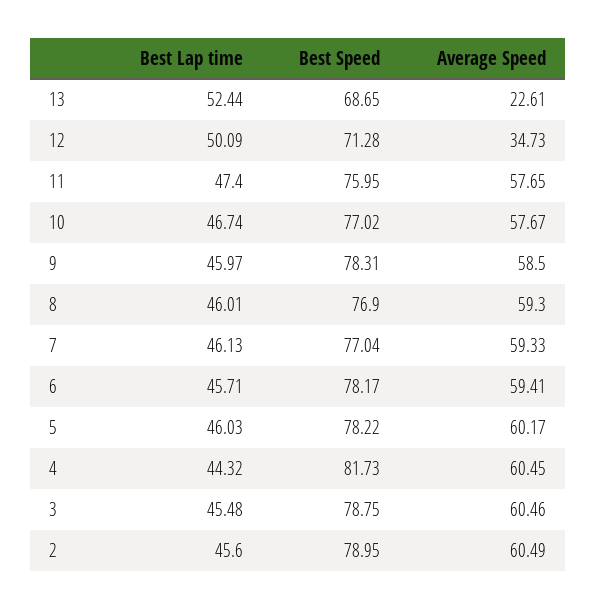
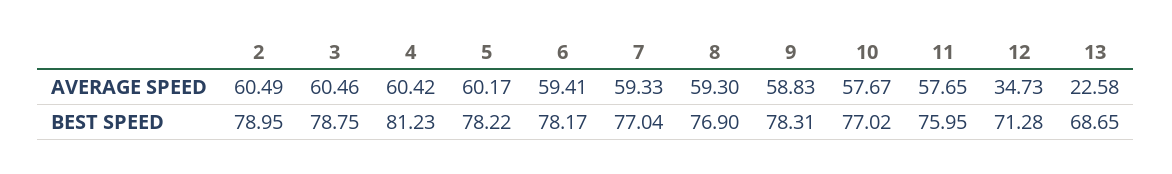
Best Lap time, 13: 52.44 -> none
Average Speed, 13: 22.61 -> 22.58
Best Lap time, 12: 50.09 -> none
Best Lap time, 11: 47.4 -> none
Best Lap time, 10: 46.74 -> none
Best Lap time, 9: 45.97 -> none
Average Speed, 9: 58.5 -> 58.83
Best Lap time, 8: 46.01 -> none
Best Lap time, 7: 46.13 -> none
Best Lap time, 6: 45.71 -> none
Best Lap time, 5: 46.03 -> none
Best Lap time, 4: 44.32 -> none
Best Speed, 4: 81.73 -> 81.23
Average Speed, 4: 60.45 -> 60.42
Best Lap time, 3: 45.48 -> none
Best Lap time, 2: 45.6 -> none

